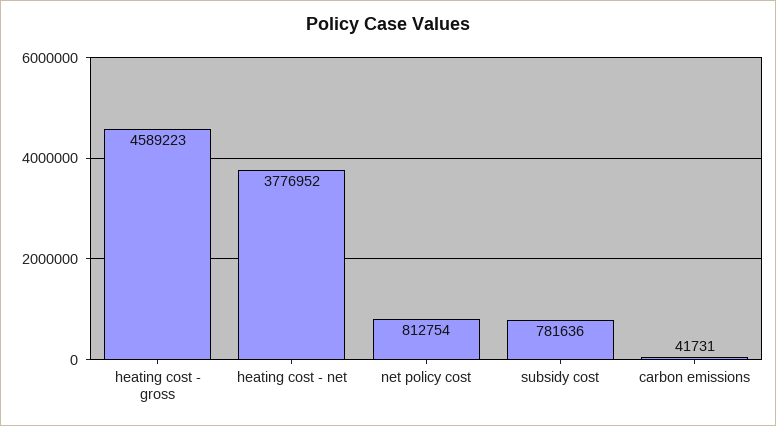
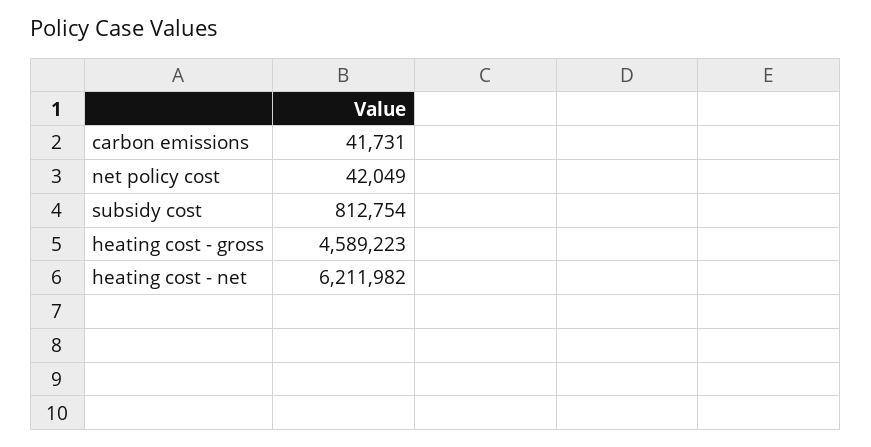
heating cost - net: 3776952 -> 6211982
net policy cost: 812754 -> 42049
subsidy cost: 781636 -> 812754

